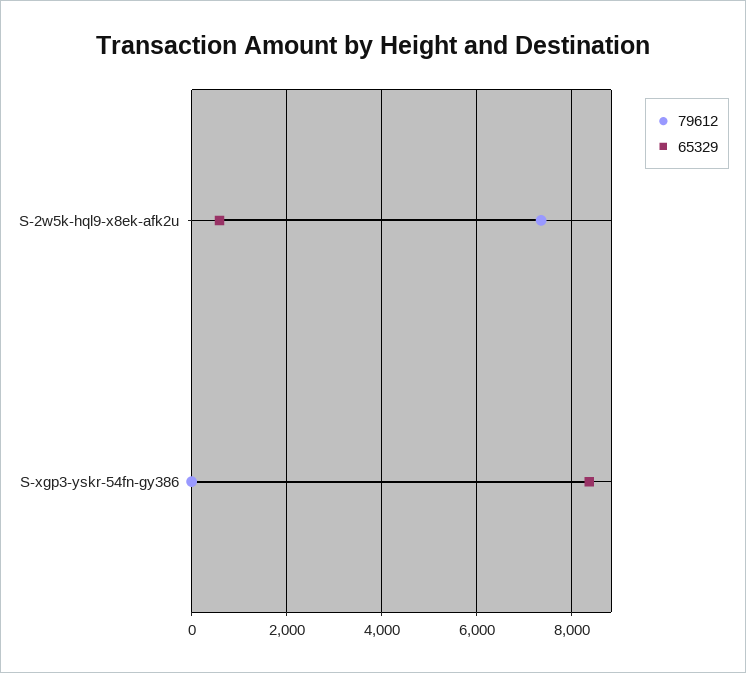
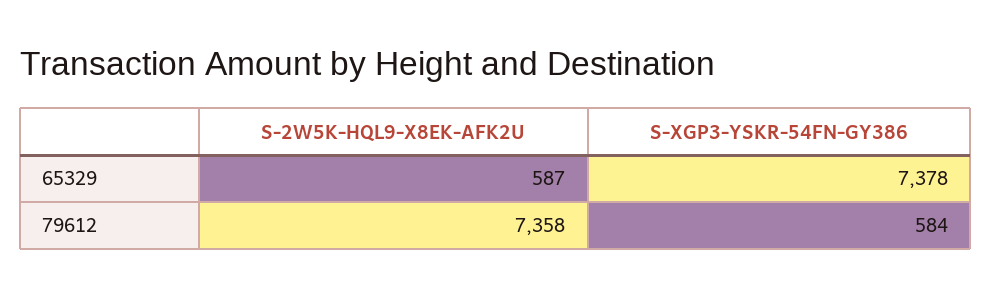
79612, S-xgp3-yskr-54fn-gy386: 0 -> 584
65329, S-xgp3-yskr-54fn-gy386: 8400 -> 7378

